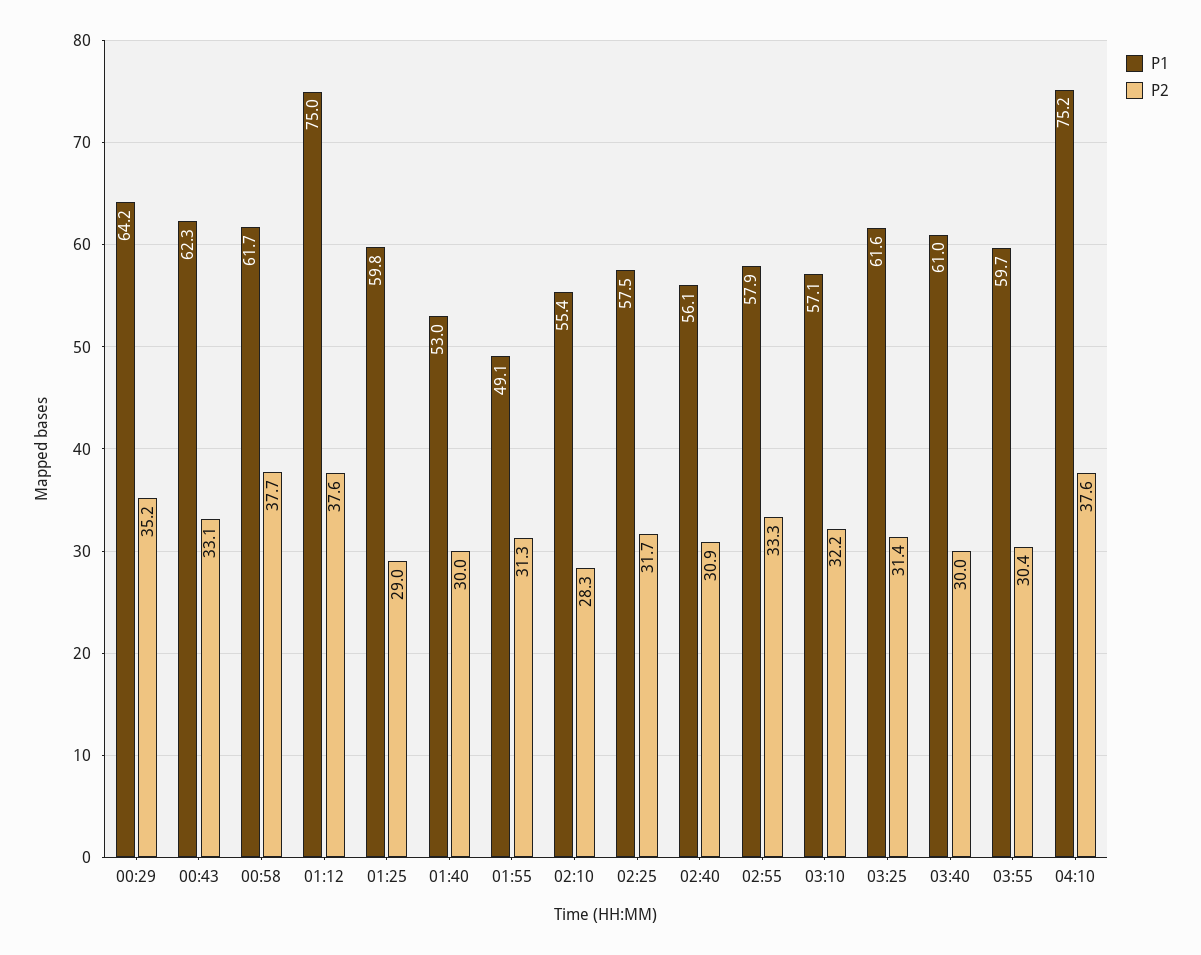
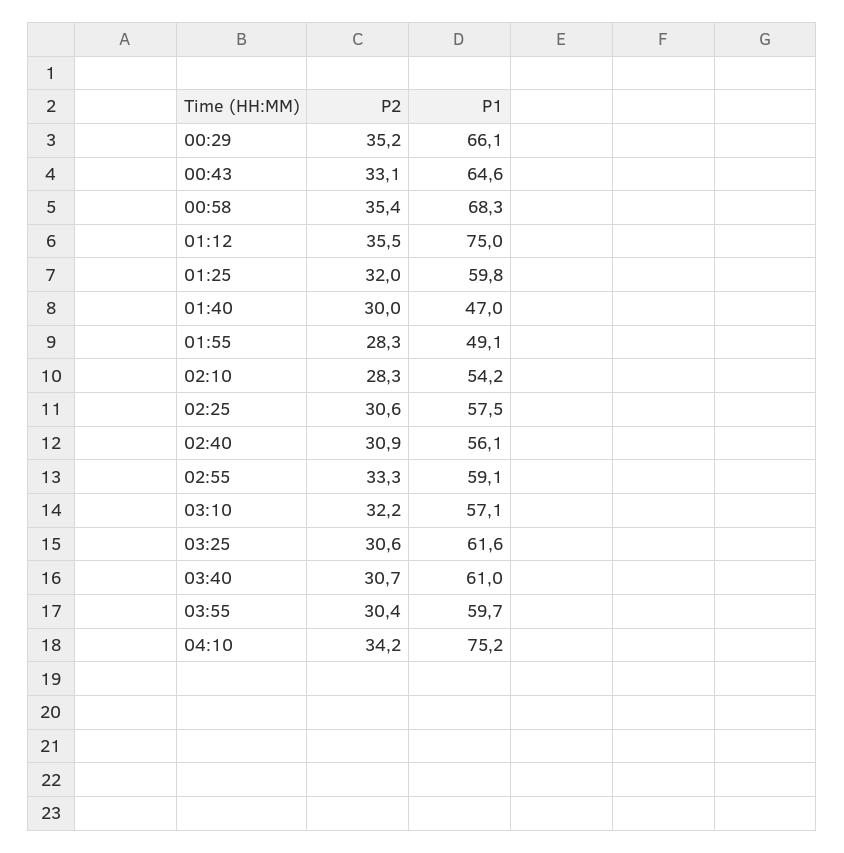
P1, 00:29: 64.2 -> 66.1
P1, 00:43: 62.3 -> 64.6
P1, 00:58: 61.7 -> 68.3
P2, 00:58: 37.7 -> 35.4
P2, 01:12: 37.6 -> 35.5
P2, 01:25: 29 -> 32
P1, 01:40: 53 -> 47
P2, 01:55: 31.3 -> 28.3
P1, 02:10: 55.4 -> 54.2
P2, 02:25: 31.7 -> 30.6
P1, 02:55: 57.9 -> 59.1
P2, 03:25: 31.4 -> 30.6
P2, 03:40: 30 -> 30.7
P2, 04:10: 37.6 -> 34.2

